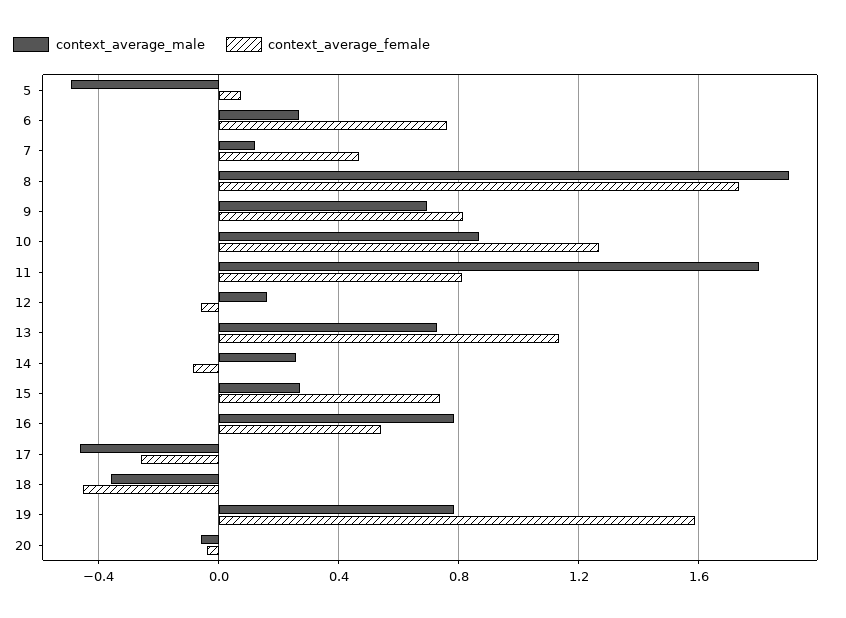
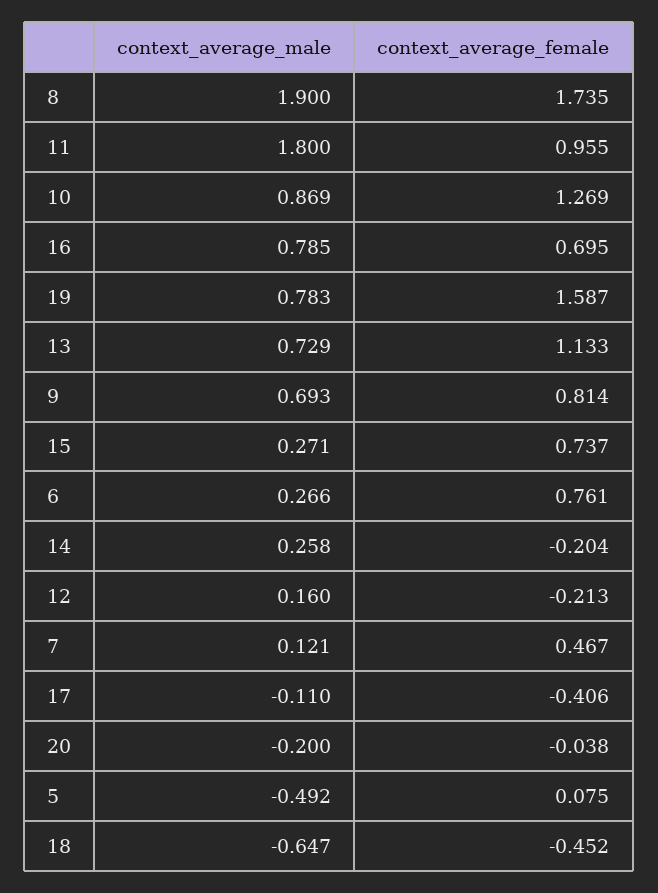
context_average_female, 11: 0.8 -> 0.955
context_average_female, 12: -0.05 -> -0.213
context_average_female, 14: -0.1 -> -0.204
context_average_female, 16: 0.55 -> 0.695
context_average_male, 17: -0.45 -> -0.11
context_average_female, 17: -0.25 -> -0.406
context_average_male, 18: -0.35 -> -0.647
context_average_male, 20: -0.05 -> -0.2

